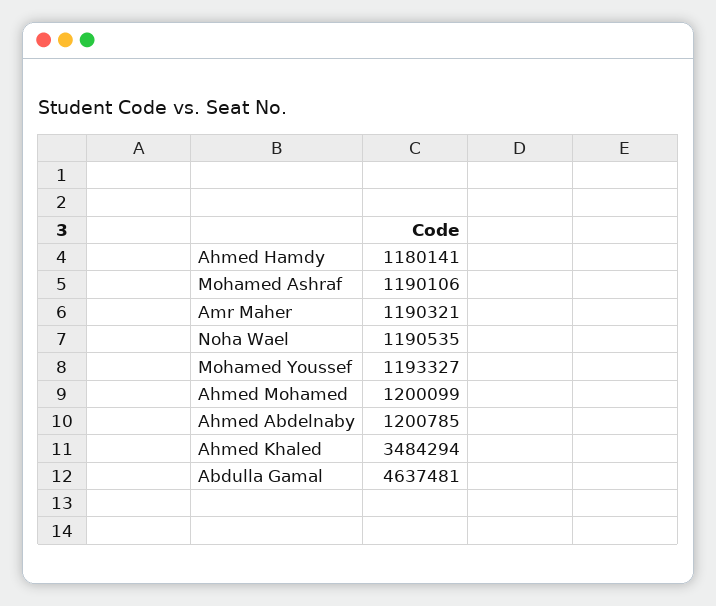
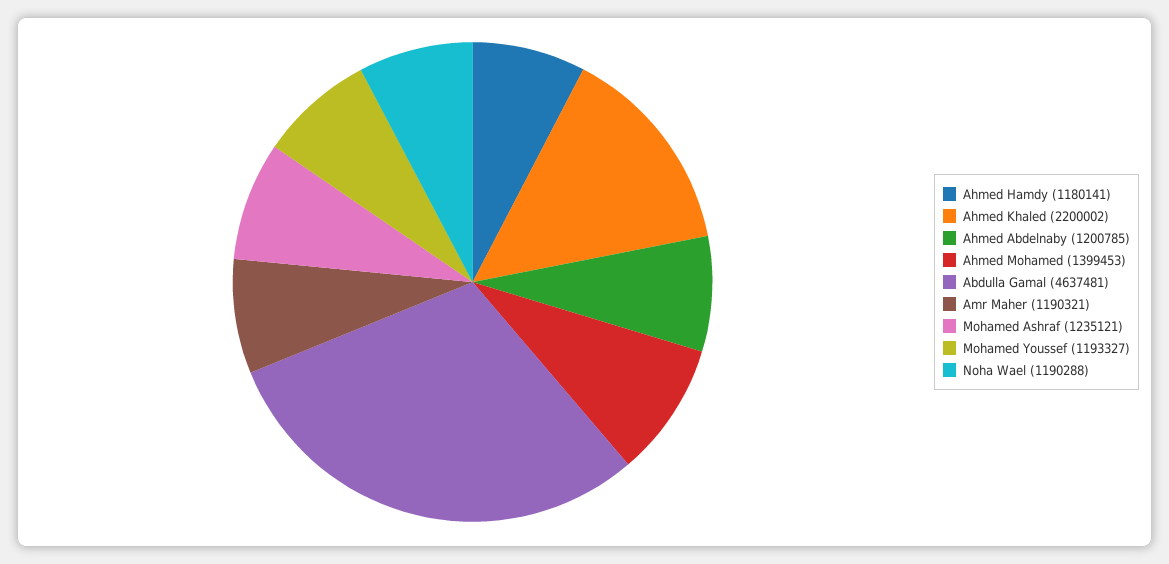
Mohamed Ashraf: 1190106 -> 1235121
Noha Wael: 1190535 -> 1190288
Ahmed Mohamed: 1200099 -> 1399453
Ahmed Khaled: 3484294 -> 2200002

